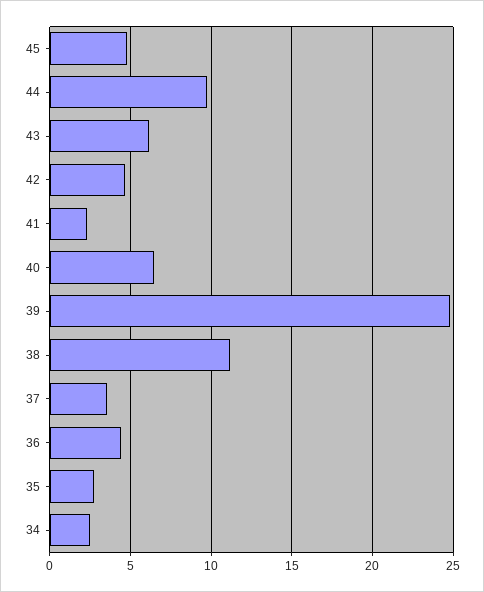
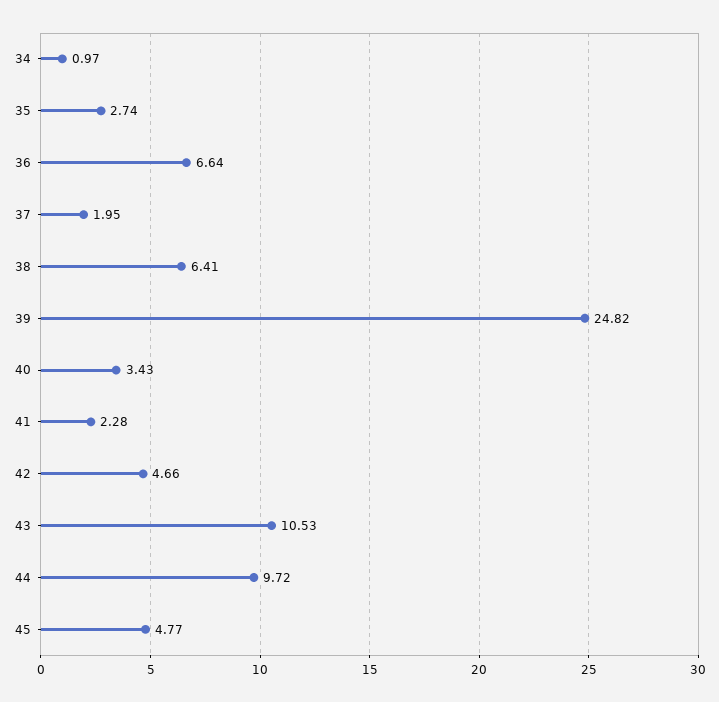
43: 6 -> 10.53
40: 6.5 -> 3.43
38: 11 -> 6.41
37: 3.5 -> 1.95
36: 4.5 -> 6.64
34: 2.5 -> 0.97

